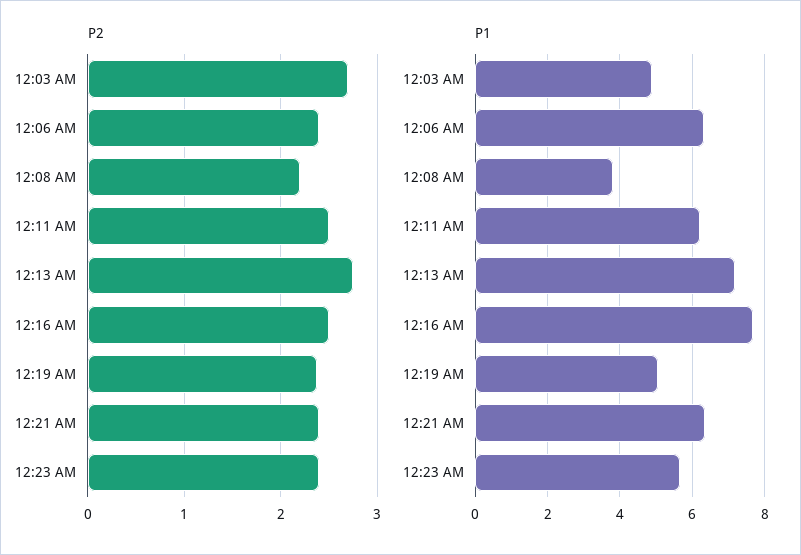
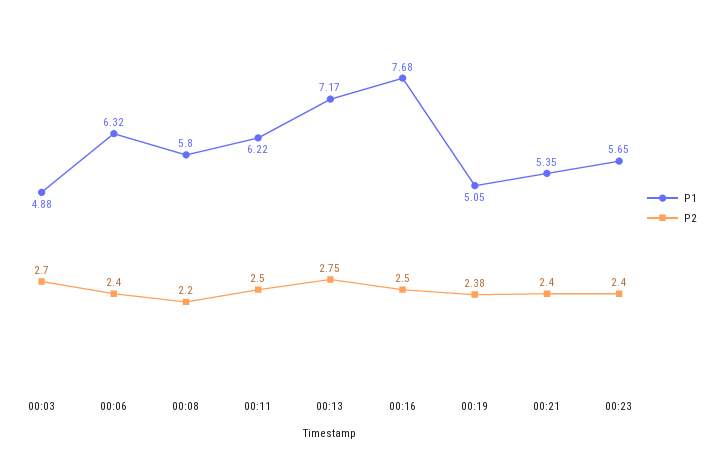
P1, 12:08 AM: 3.8 -> 5.8
P1, 12:21 AM: 6.4 -> 5.35

